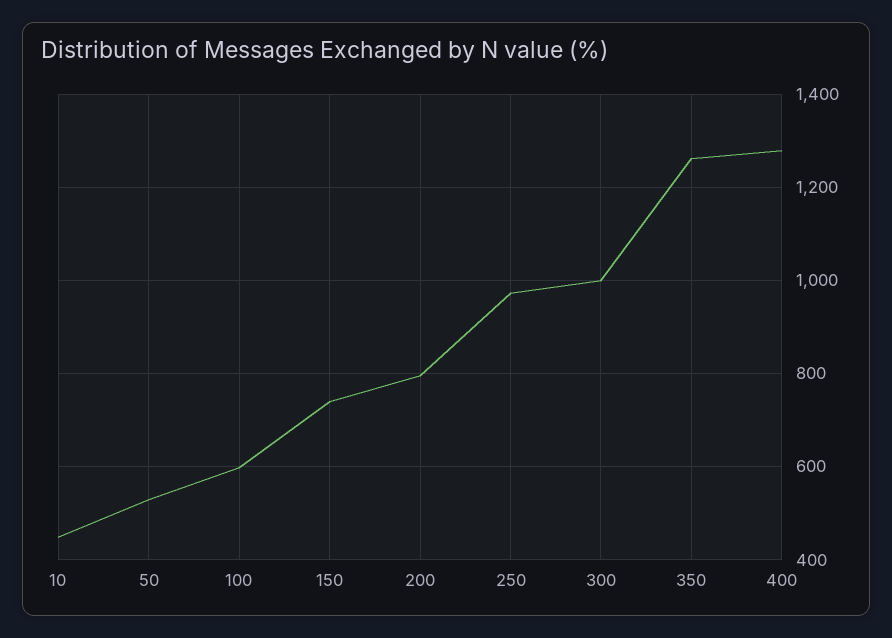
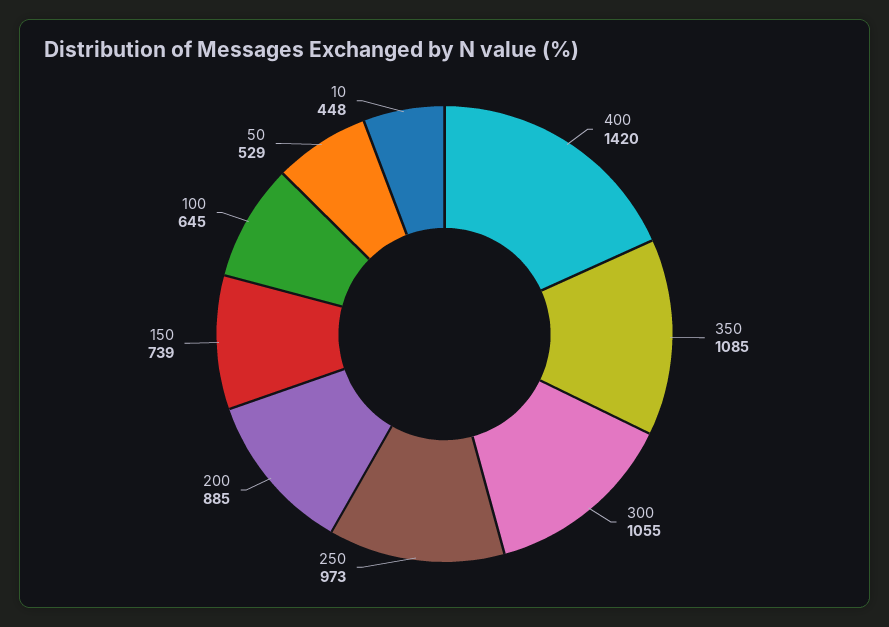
100: 600 -> 645
200: 800 -> 885
300: 1000 -> 1055
350: 1260 -> 1085
400: 1280 -> 1420

